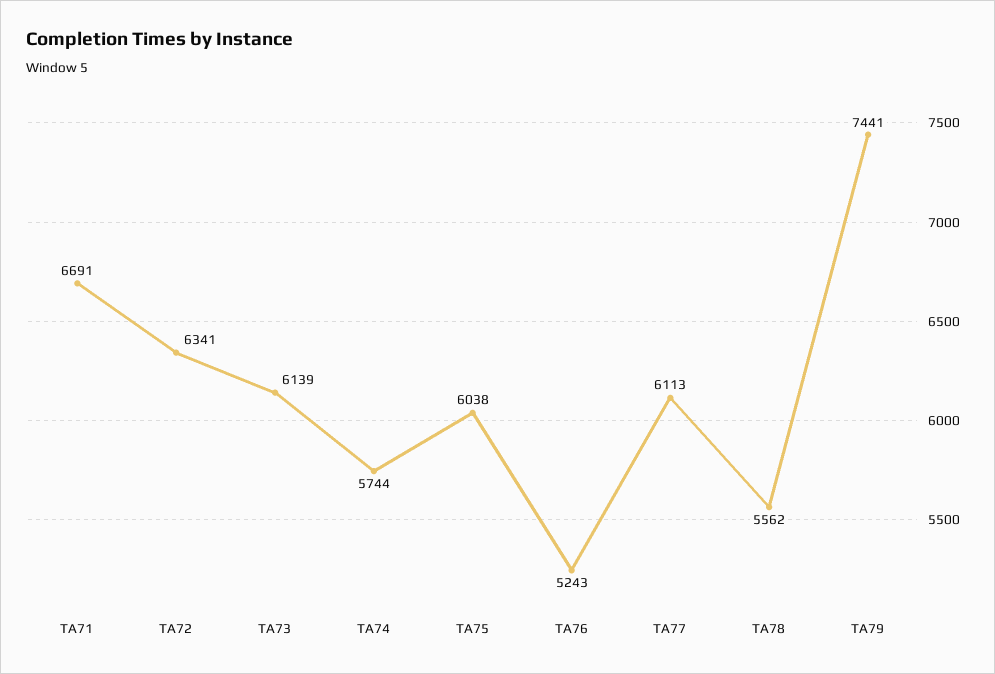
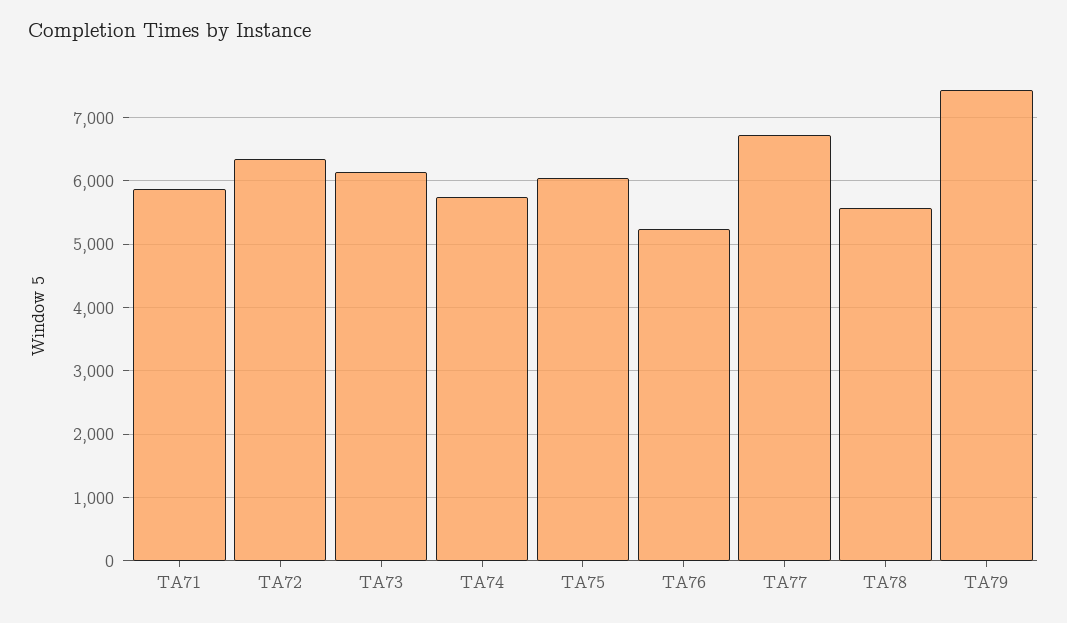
TA71: 6691 -> 5900
TA77: 6113 -> 6700

